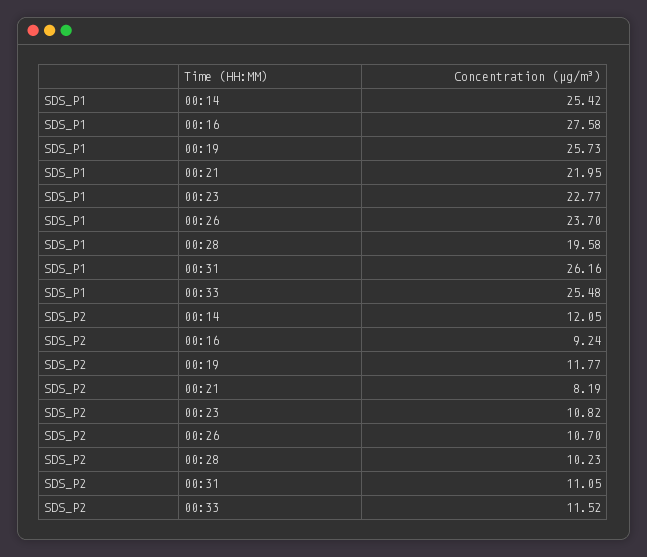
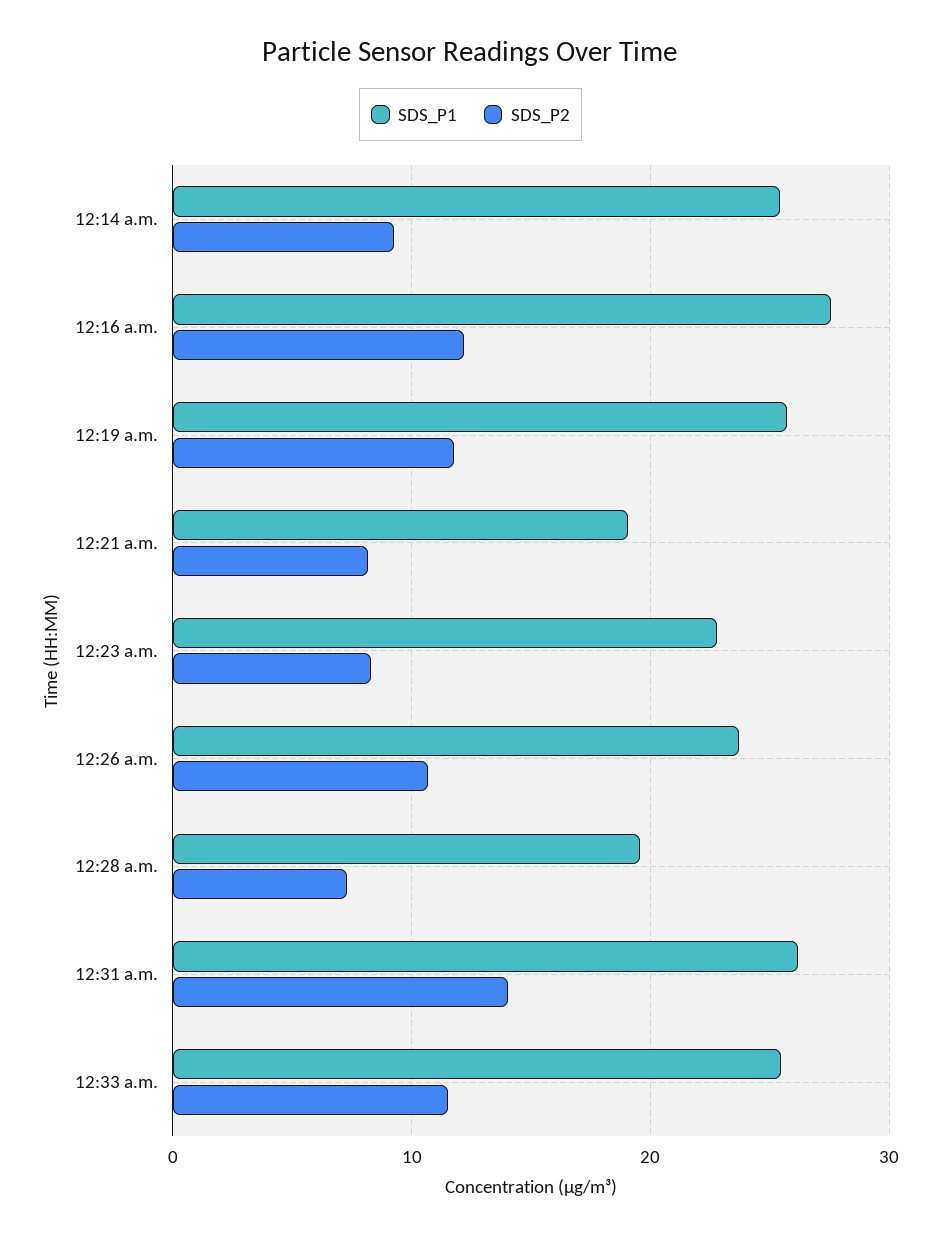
SDS_P1, 00:21: 21.95 -> 19
SDS_P2, 00:14: 12.05 -> 9
SDS_P2, 00:16: 9.24 -> 12
SDS_P2, 00:23: 10.82 -> 8
SDS_P2, 00:28: 10.23 -> 7
SDS_P2, 00:31: 11.05 -> 14

